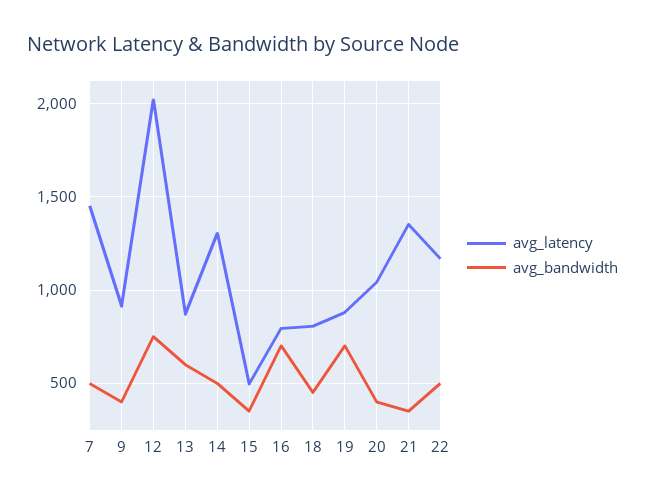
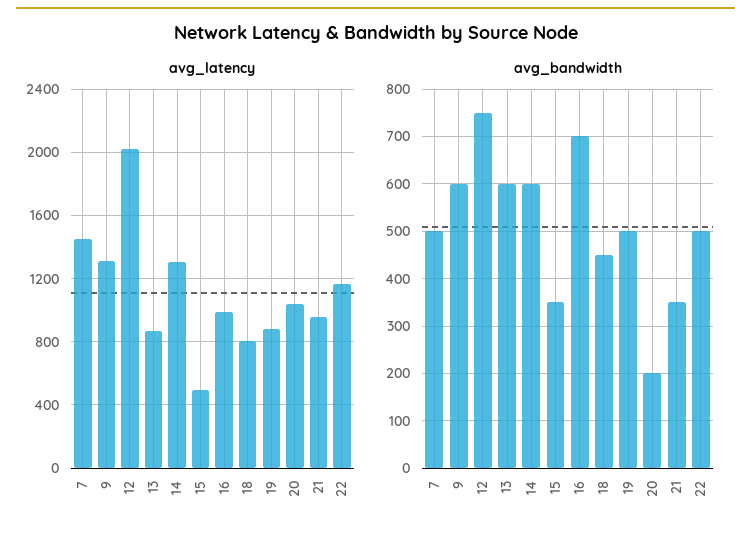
avg_latency, 9: 900 -> 1300
avg_bandwidth, 9: 400 -> 600
avg_bandwidth, 14: 500 -> 600
avg_latency, 16: 800 -> 1000
avg_bandwidth, 19: 700 -> 500
avg_bandwidth, 20: 400 -> 200
avg_latency, 21: 1350 -> 950

